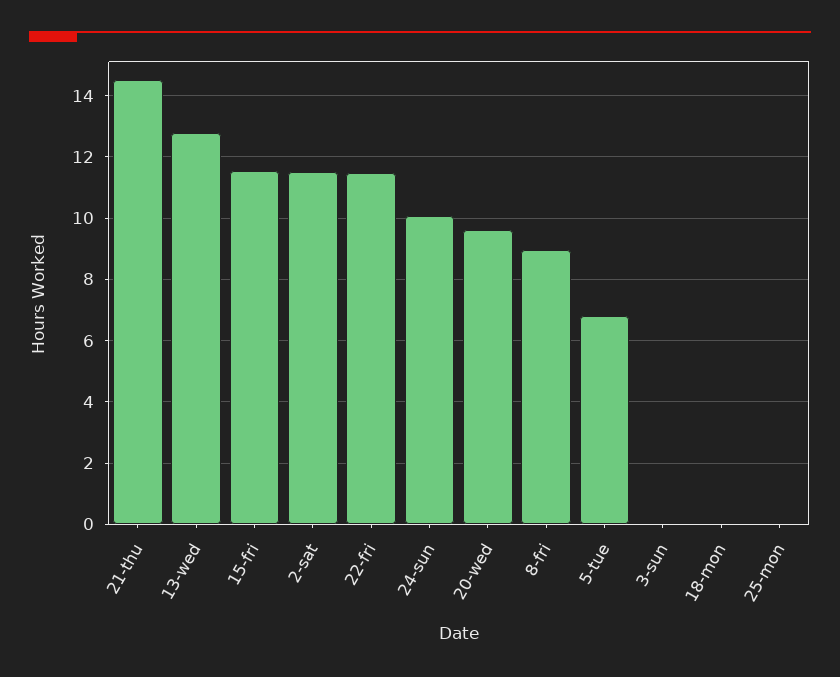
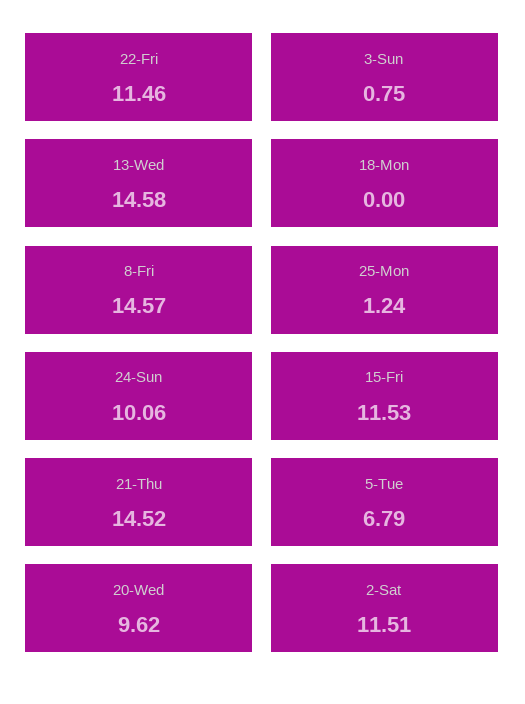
13-wed: 12.8 -> 14.58
8-fri: 9 -> 14.57
3-sun: 0 -> 0.75
25-mon: 0 -> 1.24

